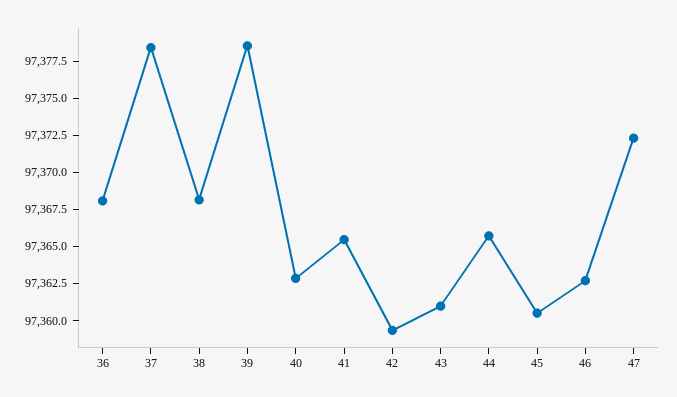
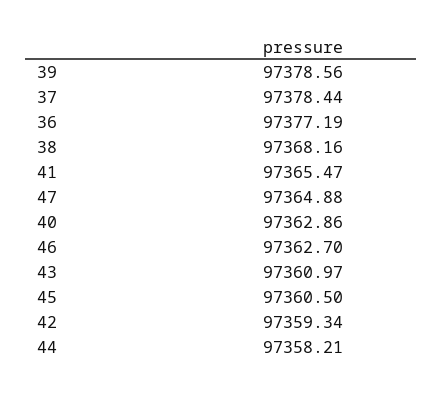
36: 97367.5 -> 97377.19
44: 97365 -> 97358.21
47: 97372.5 -> 97364.88

